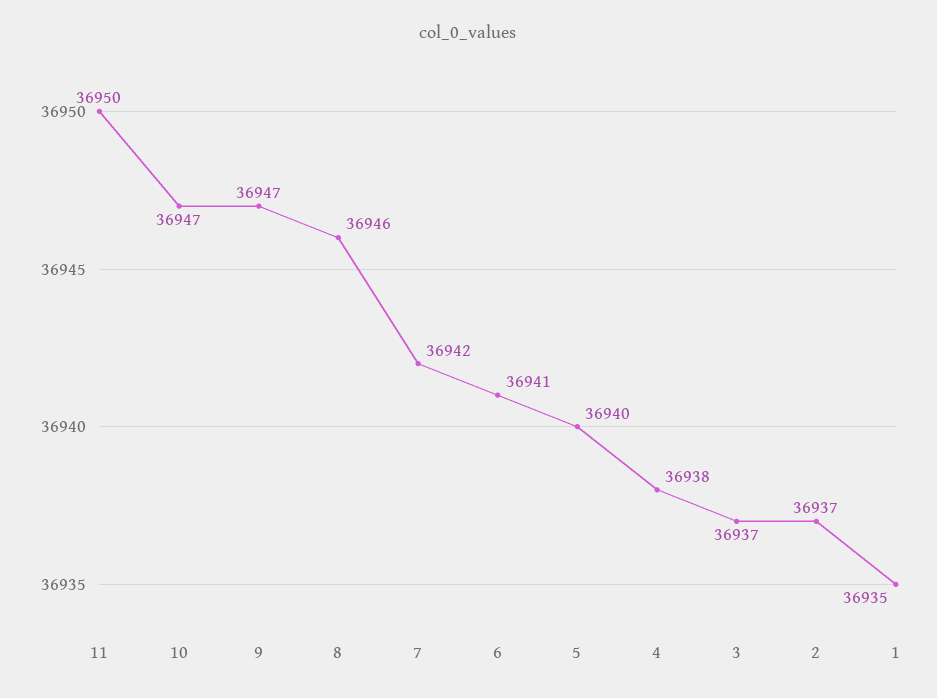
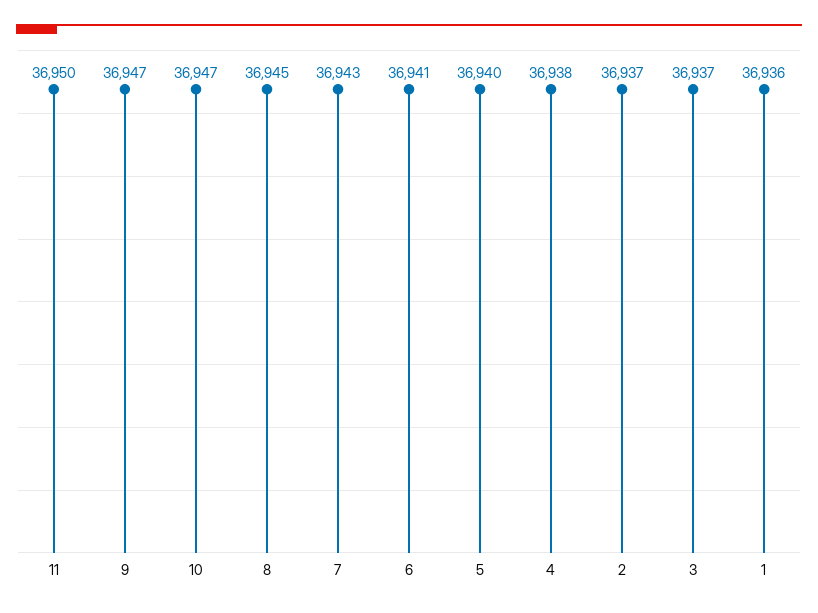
8: 36946 -> 36945
7: 36942 -> 36943
1: 36935 -> 36936

